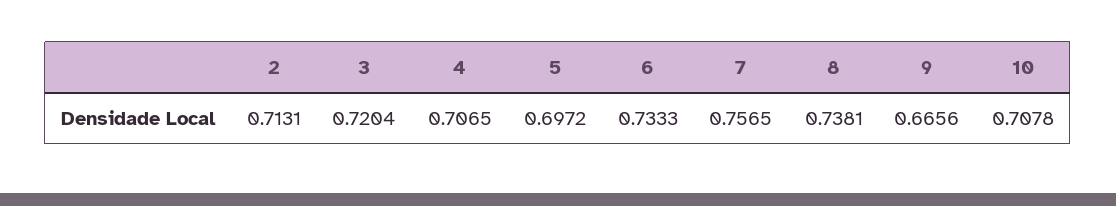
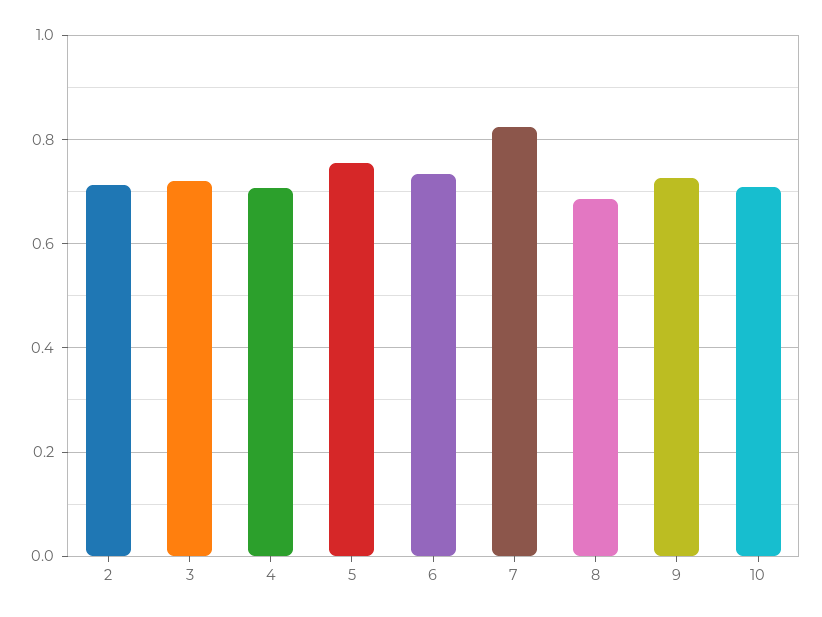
5: 0.6972 -> 0.76
7: 0.7565 -> 0.82
8: 0.7381 -> 0.68
9: 0.6656 -> 0.72

